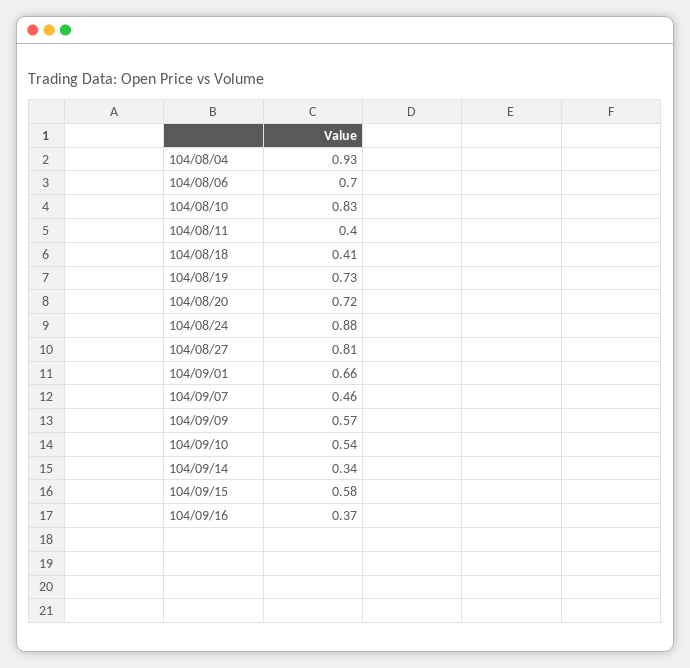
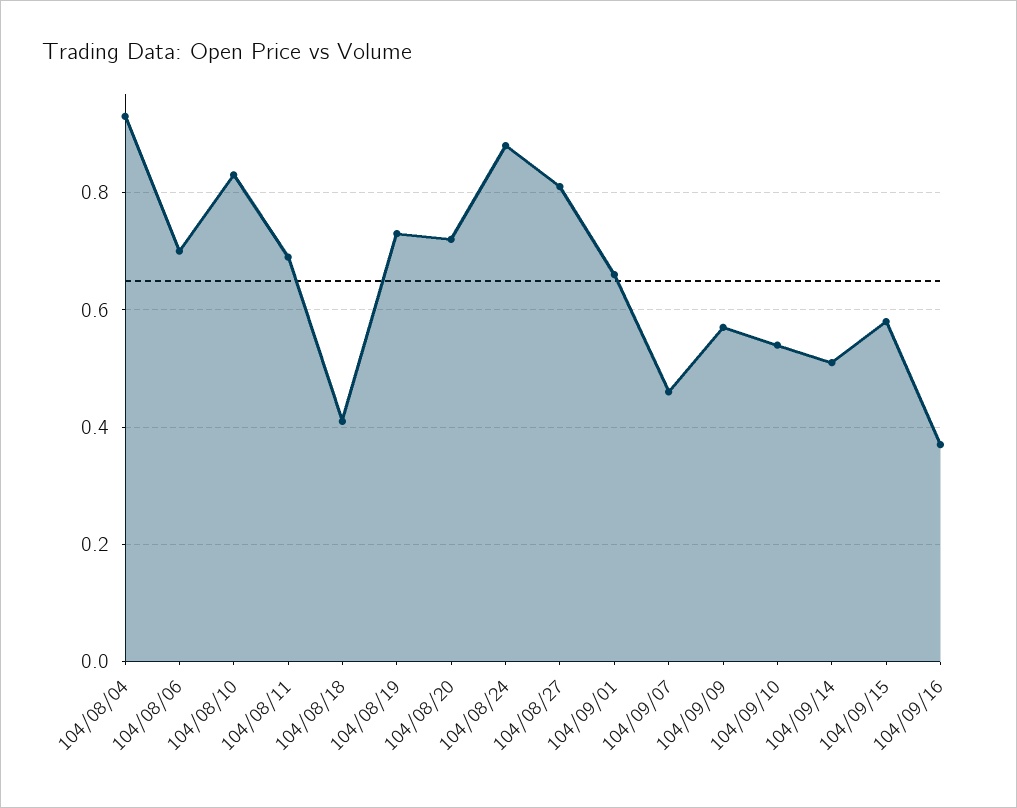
104/08/11: 0.4 -> 0.7
104/09/14: 0.34 -> 0.5

